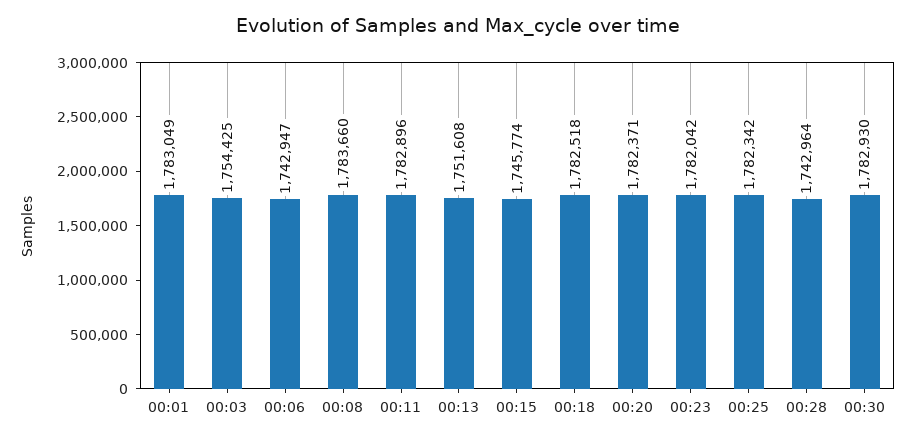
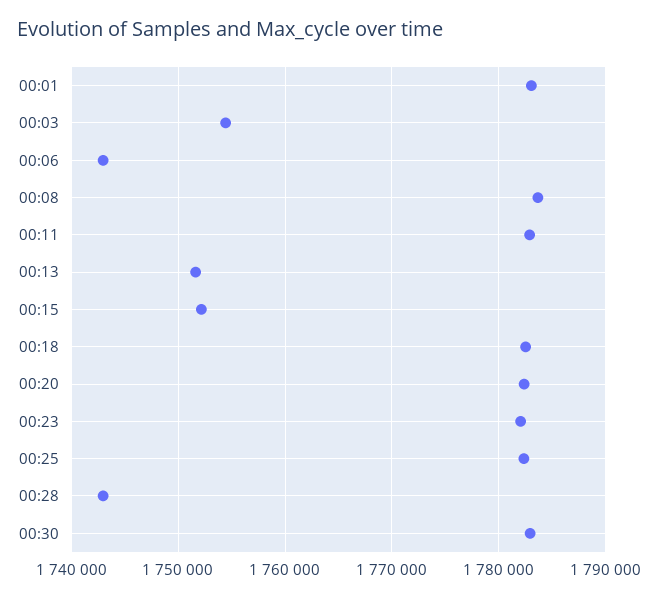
00:15: 1745774 -> 1752000

